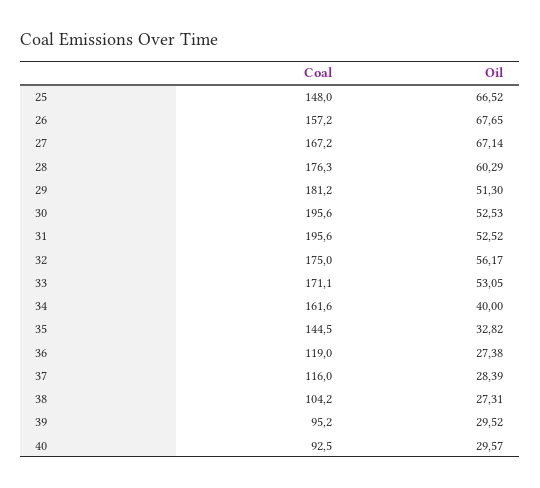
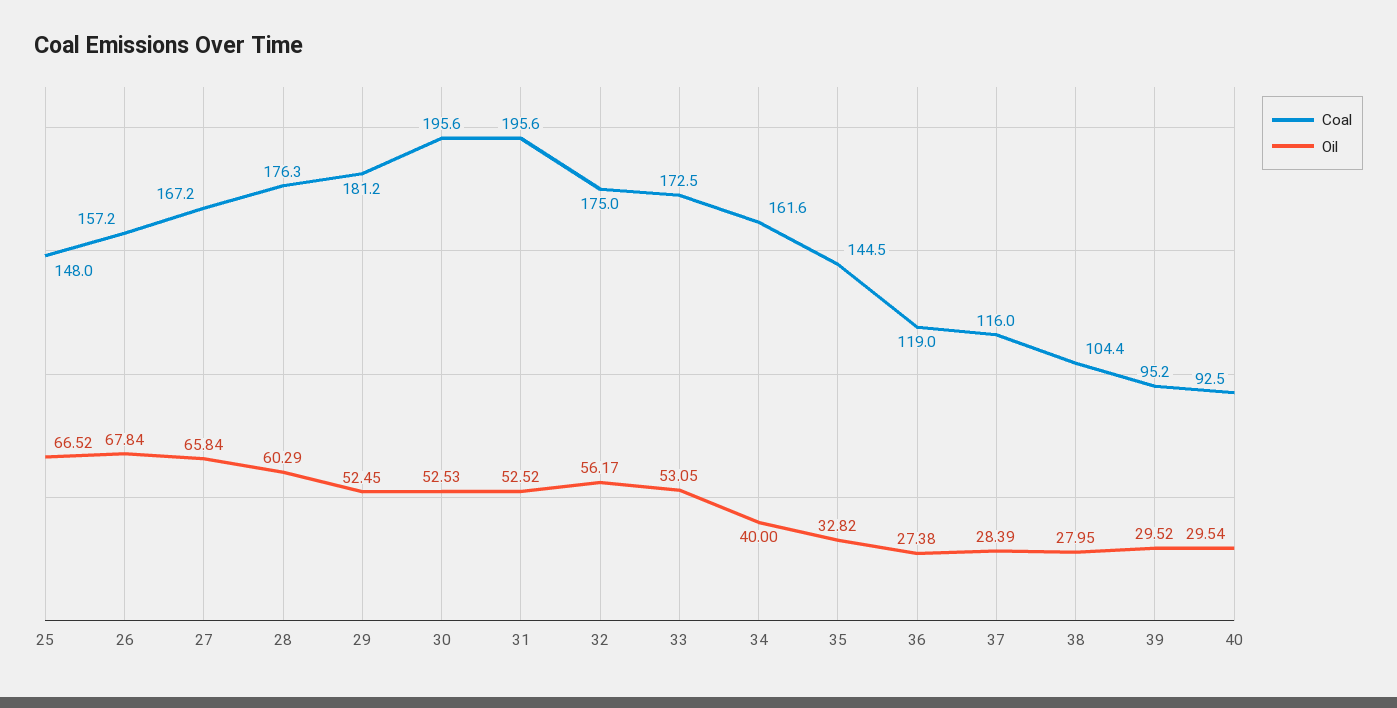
Oil, 26: 67.65 -> 67.84
Oil, 27: 67.14 -> 65.84
Oil, 29: 51.3 -> 52.45
Coal, 33: 171.1 -> 172.5
Coal, 38: 104.2 -> 104.4
Oil, 38: 27.31 -> 27.95
Oil, 40: 29.57 -> 29.54

